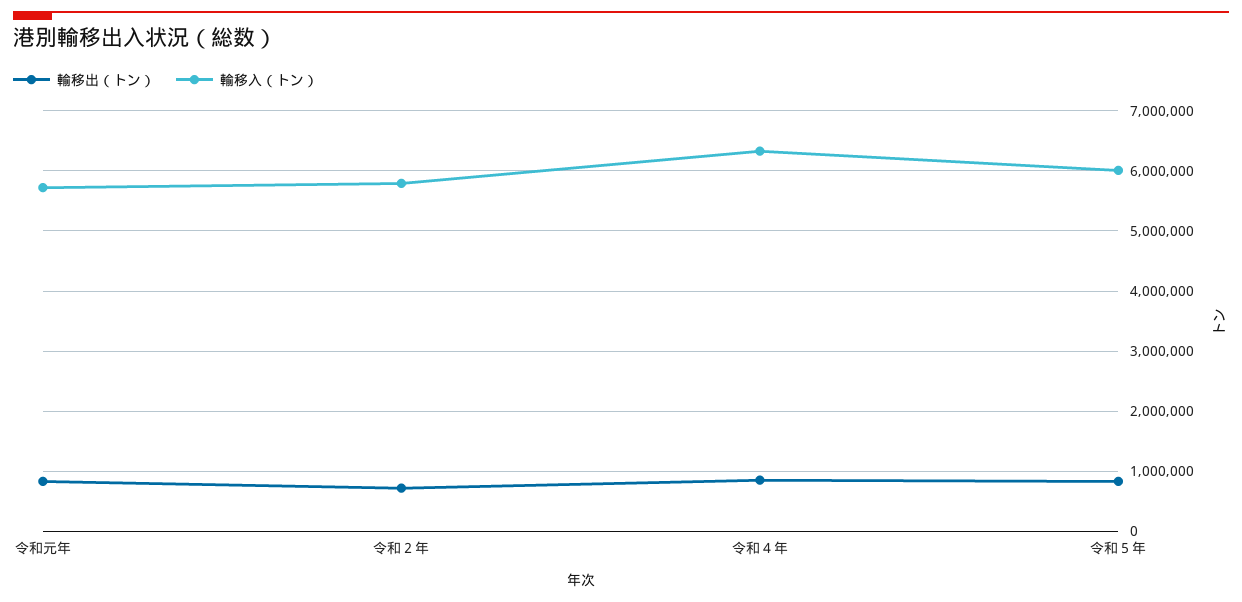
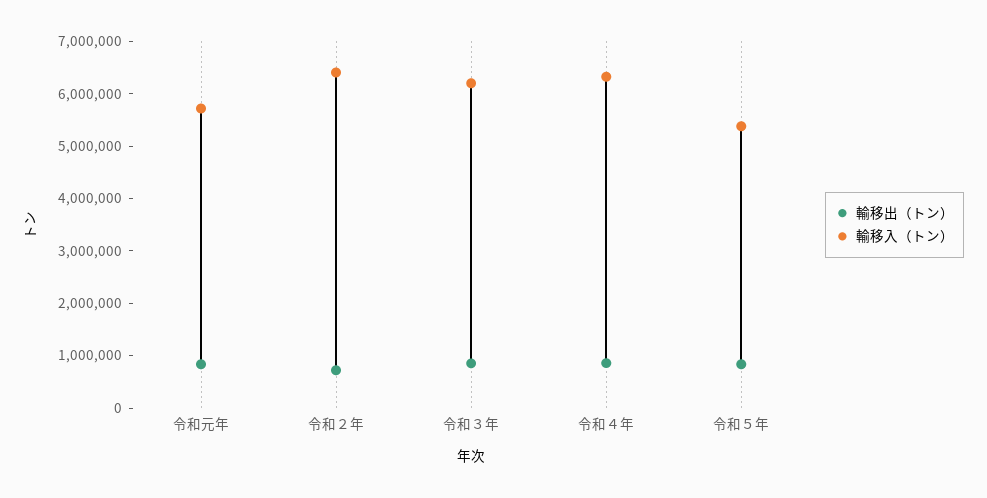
輸移入（トン）, 令和２年: 5800000 -> 6400000
輸移入（トン）, 令和５年: 6000000 -> 5400000
輸移出（トン）, 令和３年: none -> 800000
輸移入（トン）, 令和３年: none -> 6200000

